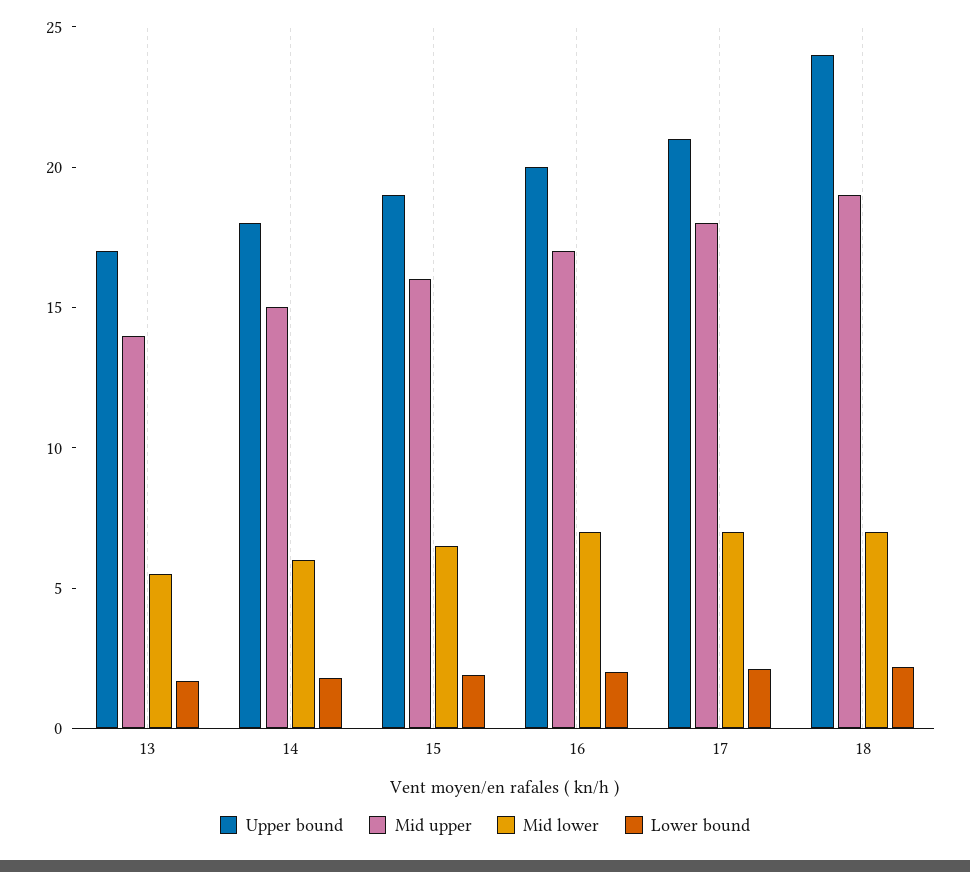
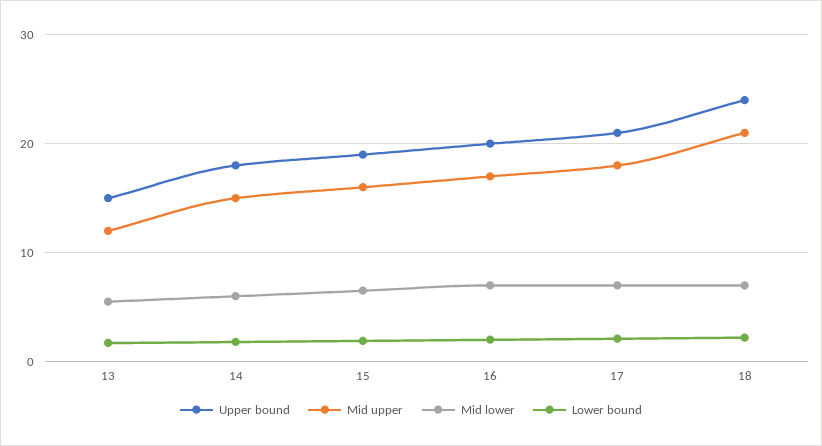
Upper bound, 13: 17 -> 15
Mid upper, 13: 14 -> 12
Mid upper, 18: 19 -> 21

